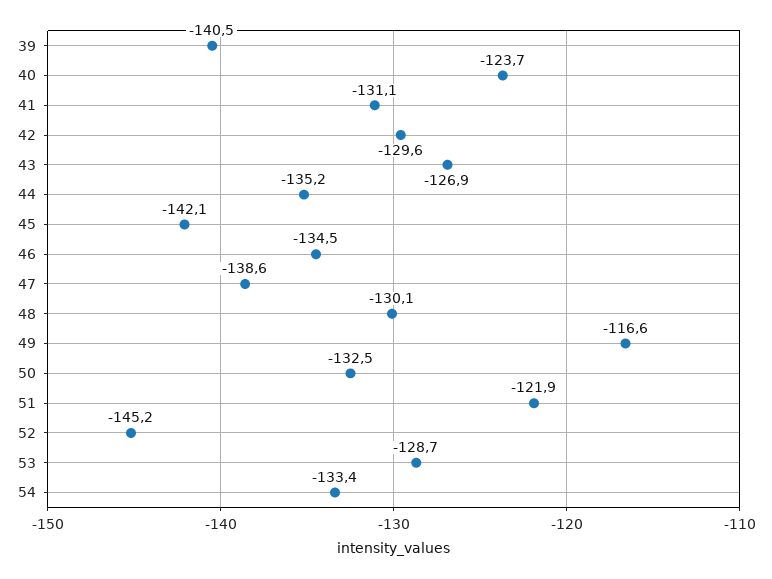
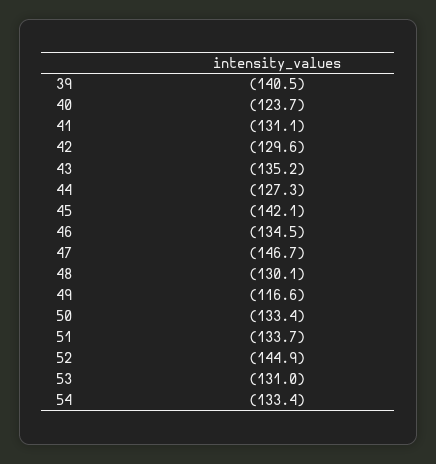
43: -126.9 -> -135.2
44: -135.2 -> -127.3
47: -138.6 -> -146.7
50: -132.5 -> -133.4
51: -121.9 -> -133.7
52: -145.2 -> -144.9
53: -128.7 -> -131

